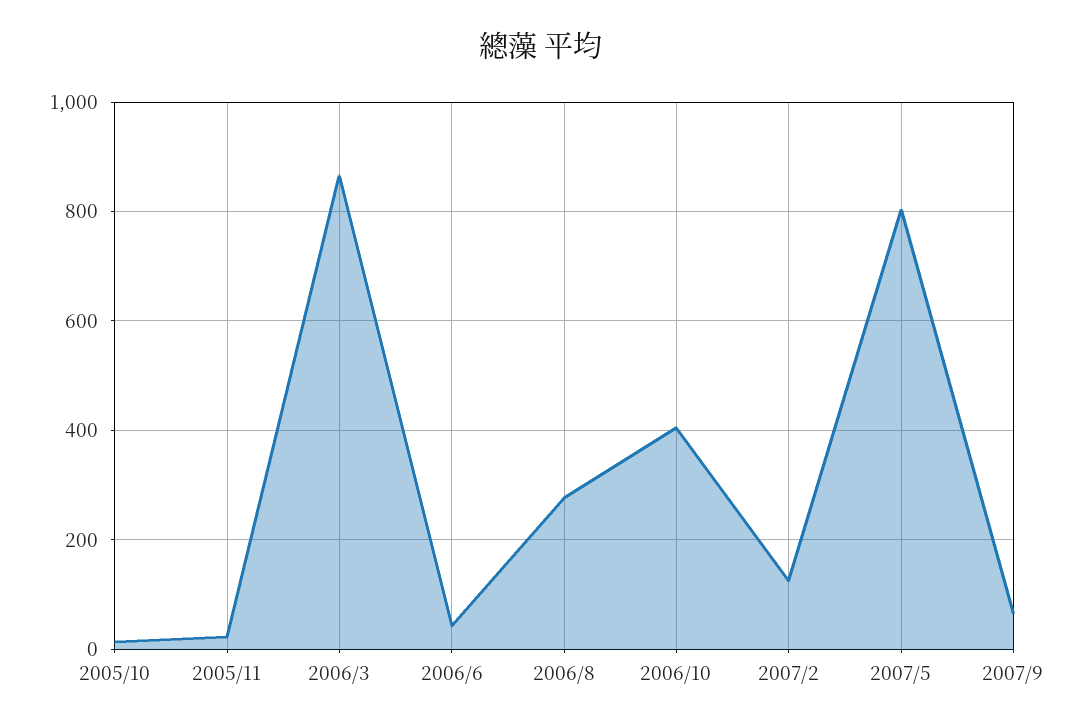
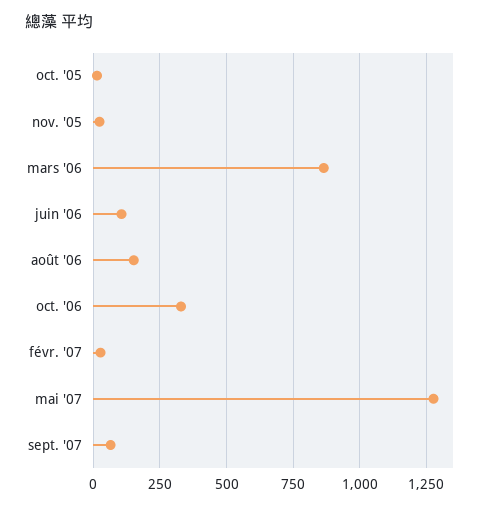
2006/6: 40 -> 100
2006/8: 280 -> 150
2006/10: 400 -> 325
2007/2: 120 -> 25
2007/5: 800 -> 1275

